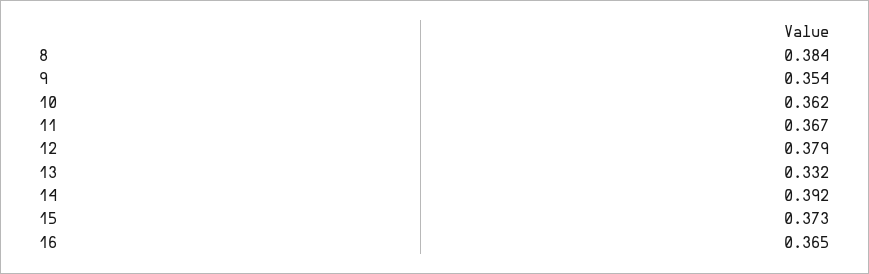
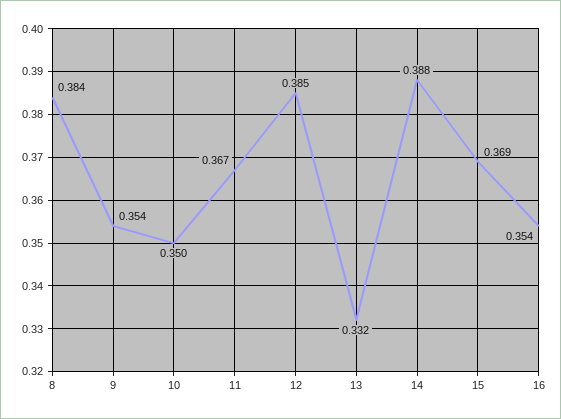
10: 0.362 -> 0.35
12: 0.379 -> 0.385
14: 0.392 -> 0.388
15: 0.373 -> 0.369
16: 0.365 -> 0.354

